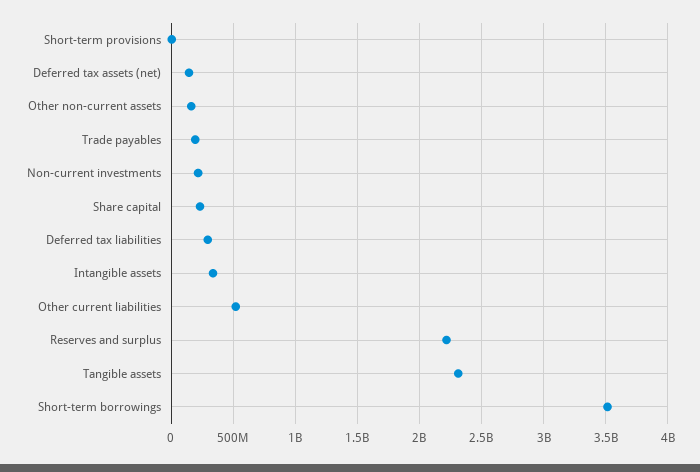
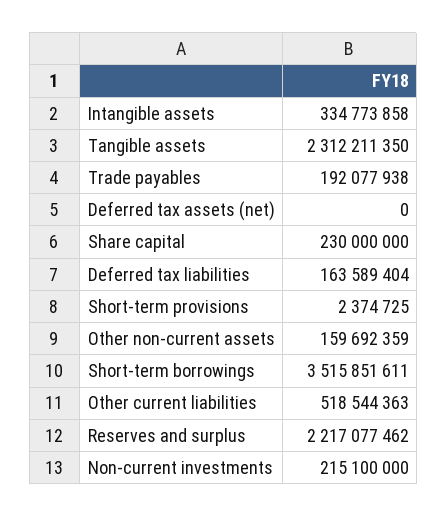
Deferred tax assets (net): 150000000 -> 0
Deferred tax liabilities: 300000000 -> 163589404

